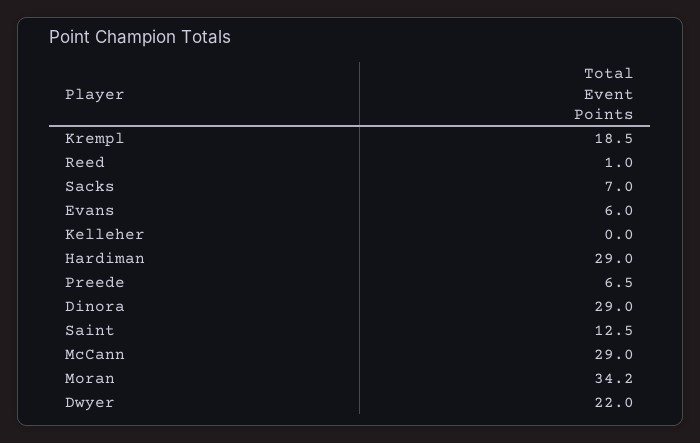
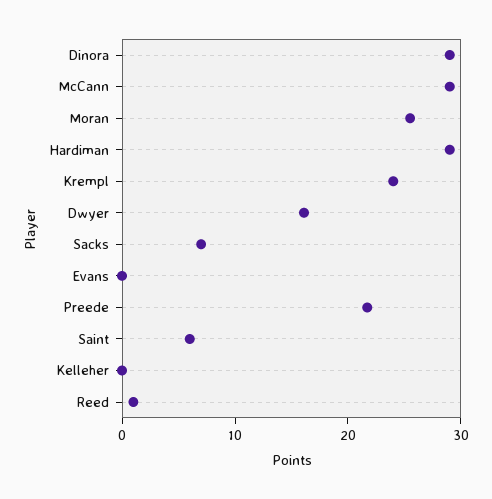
Krempl: 18.5 -> 24
Evans: 6 -> 0
Preede: 6.5 -> 22
Saint: 12.5 -> 6
Moran: 34.2 -> 26
Dwyer: 22 -> 16

